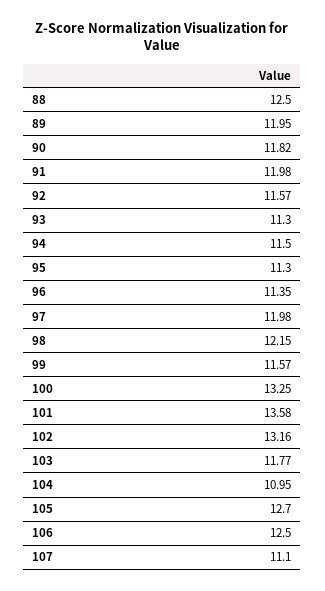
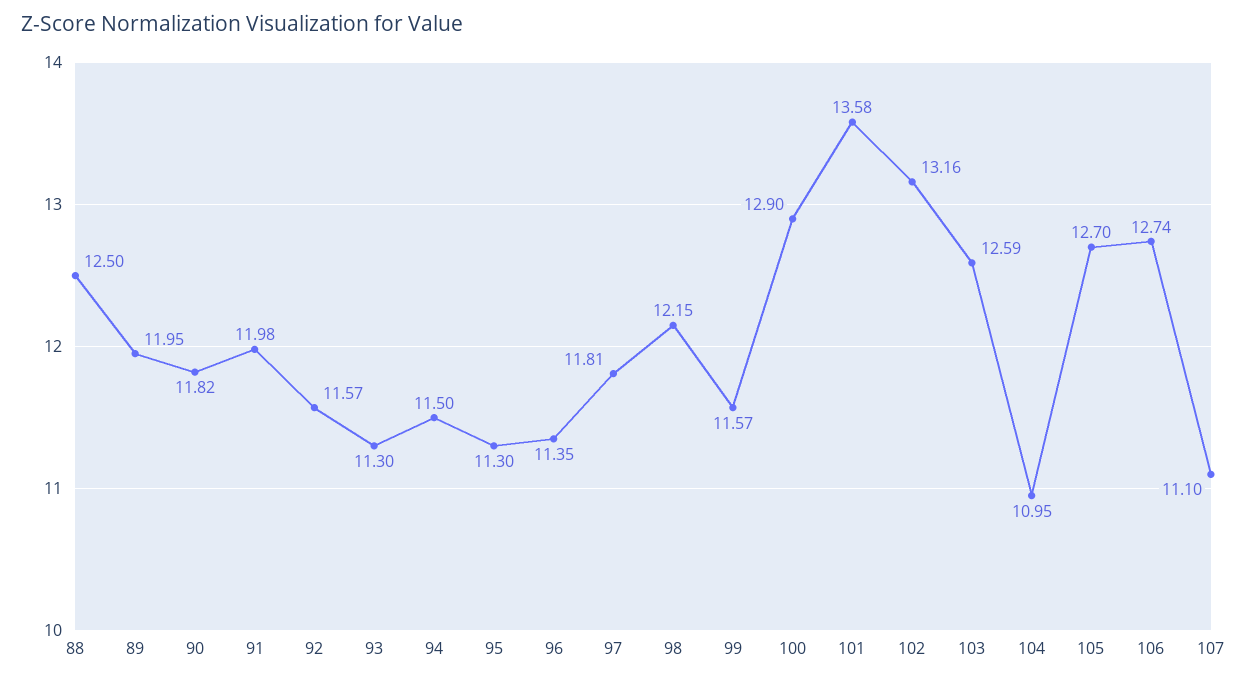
97: 11.98 -> 11.81
100: 13.25 -> 12.9
103: 11.77 -> 12.59
106: 12.5 -> 12.74

